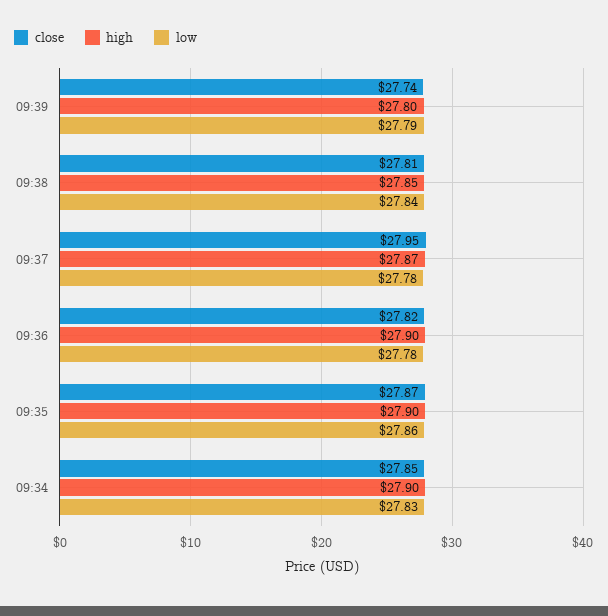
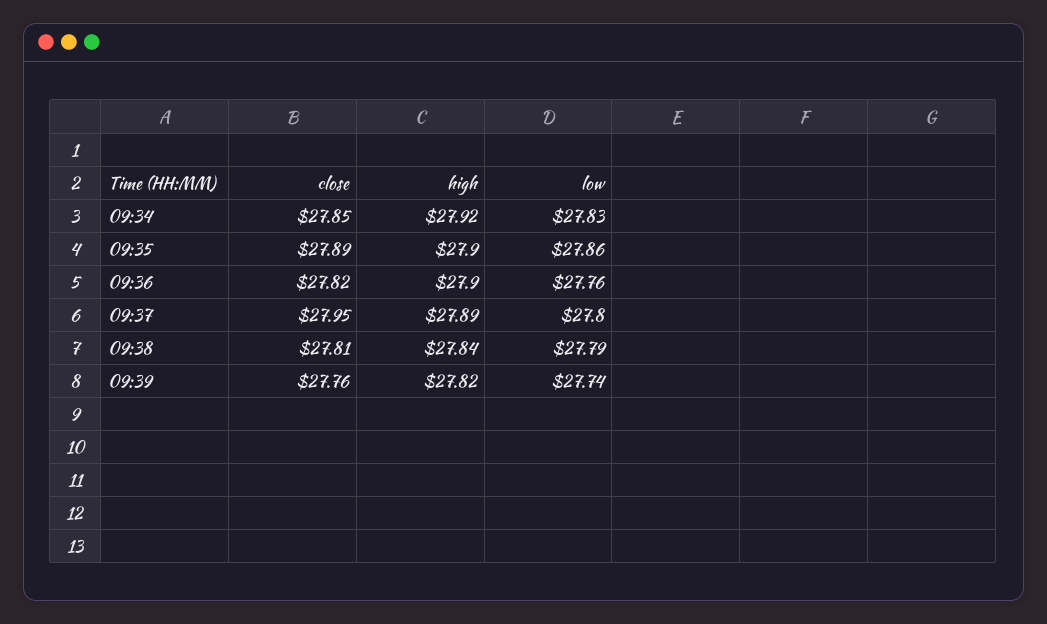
close, 09:39: 27.74 -> 27.76
high, 09:39: 27.8 -> 27.82
low, 09:39: 27.79 -> 27.74
high, 09:38: 27.85 -> 27.84
low, 09:38: 27.84 -> 27.79
high, 09:37: 27.87 -> 27.89
low, 09:37: 27.78 -> 27.8
low, 09:36: 27.78 -> 27.76
close, 09:35: 27.87 -> 27.89
high, 09:34: 27.9 -> 27.92

